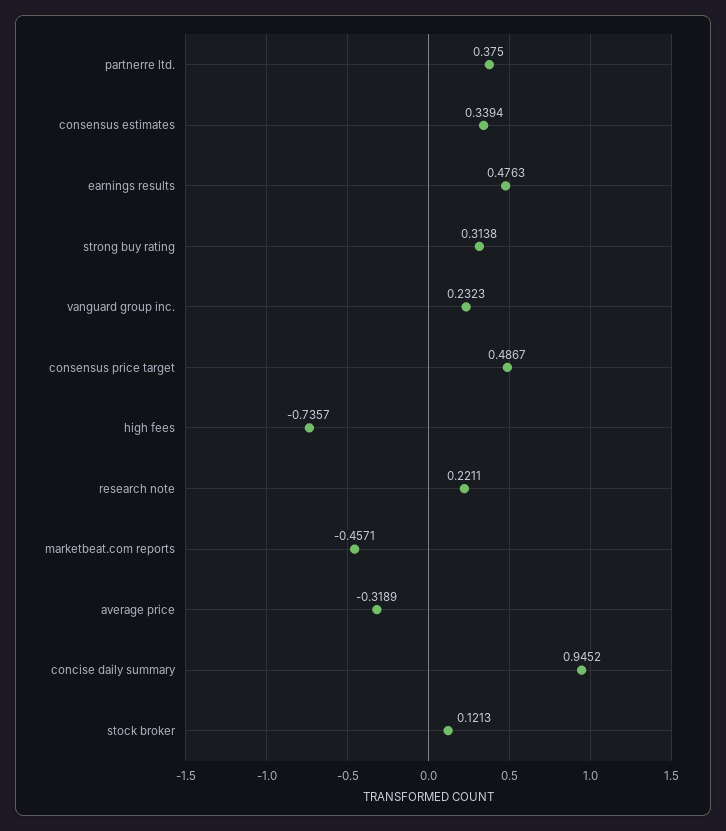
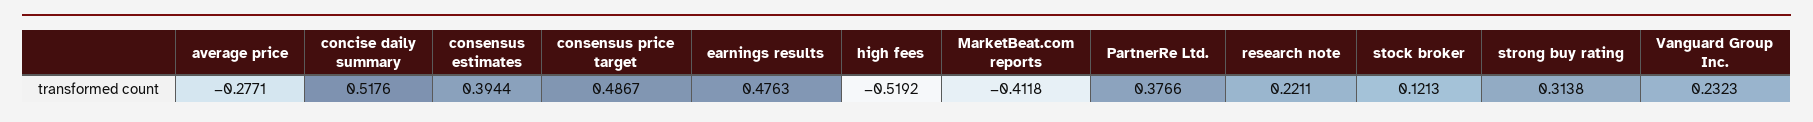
partnerre ltd.: 0.375 -> 0.3766
consensus estimates: 0.3394 -> 0.3944
high fees: -0.7357 -> -0.5192
marketbeat.com reports: -0.4571 -> -0.4118
average price: -0.3189 -> -0.2771
concise daily summary: 0.9452 -> 0.5176

